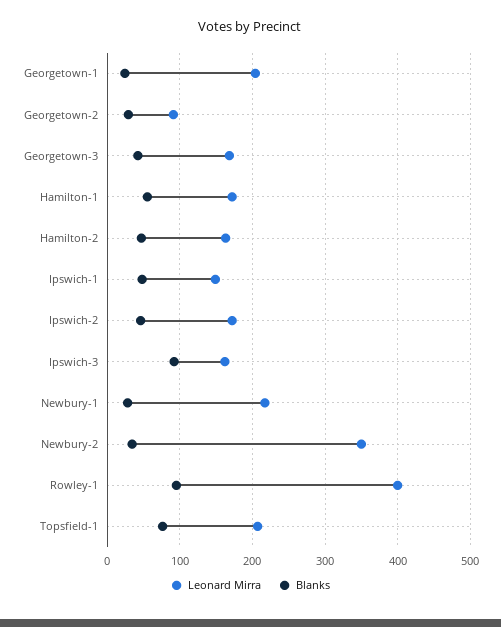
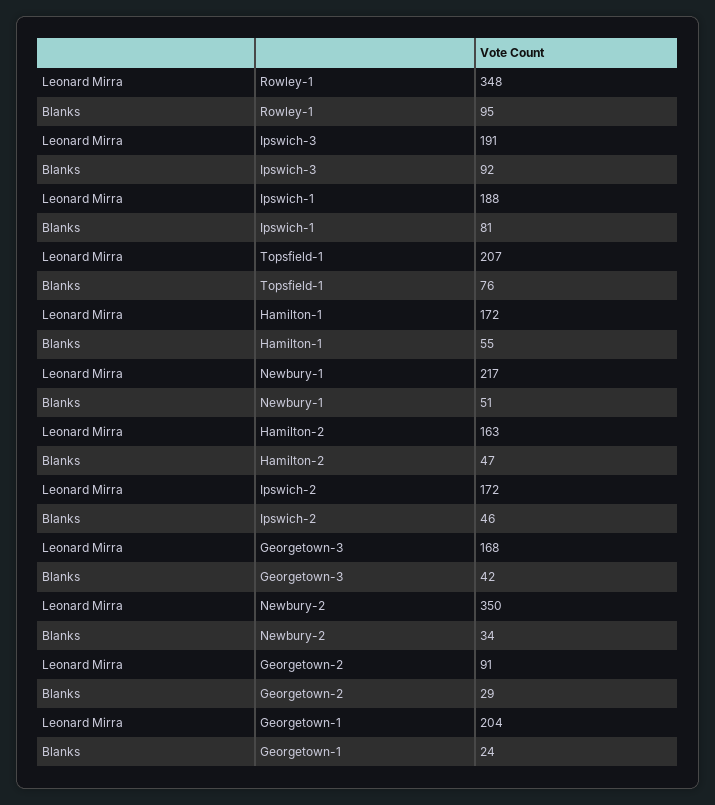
Leonard Mirra, Ipswich-1: 150 -> 188
Blanks, Ipswich-1: 50 -> 81
Leonard Mirra, Ipswich-3: 160 -> 191
Blanks, Newbury-1: 30 -> 51
Leonard Mirra, Rowley-1: 400 -> 348

